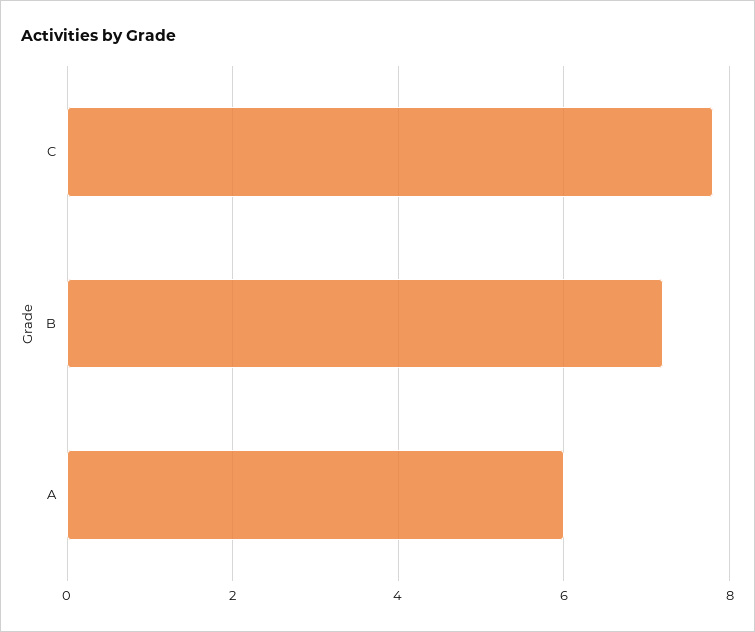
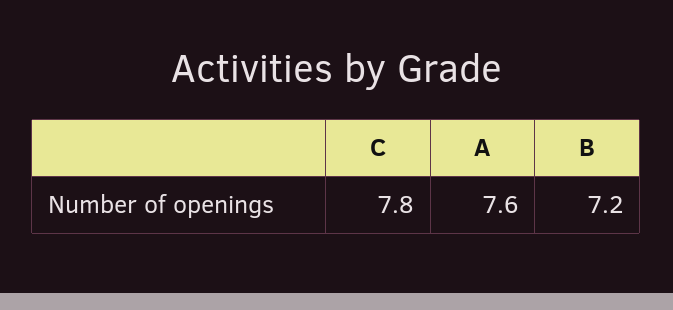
A: 6 -> 7.6

